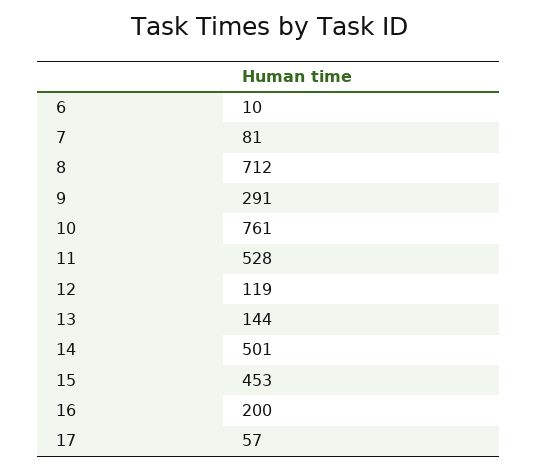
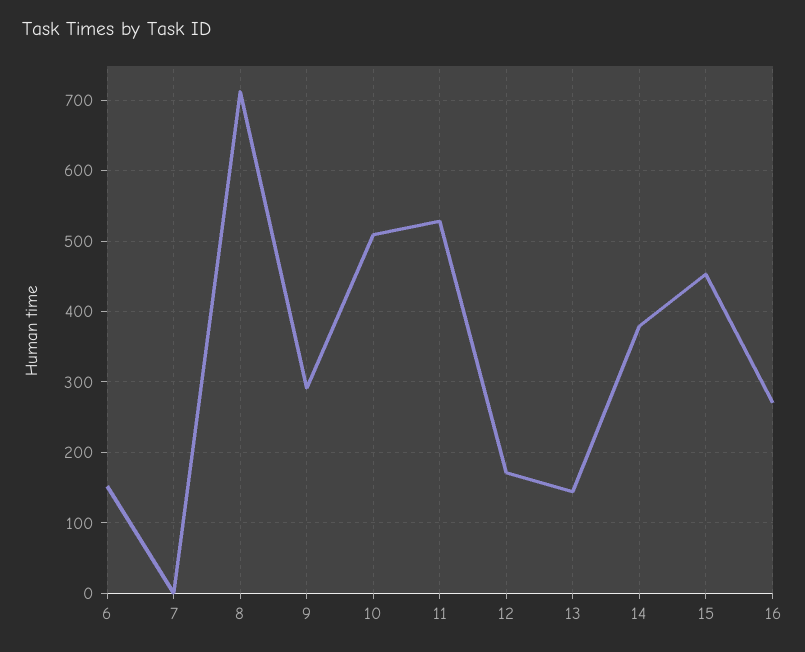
6: 10 -> 150
7: 81 -> 0
10: 761 -> 510
12: 119 -> 170
14: 501 -> 380
16: 200 -> 270
17: 57 -> none

